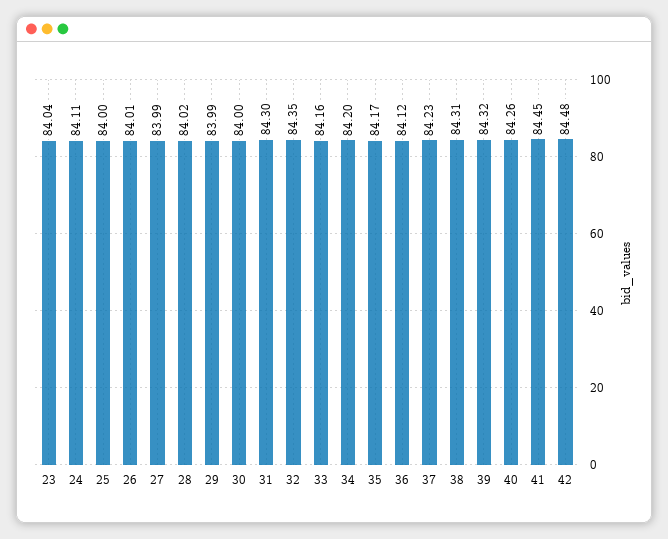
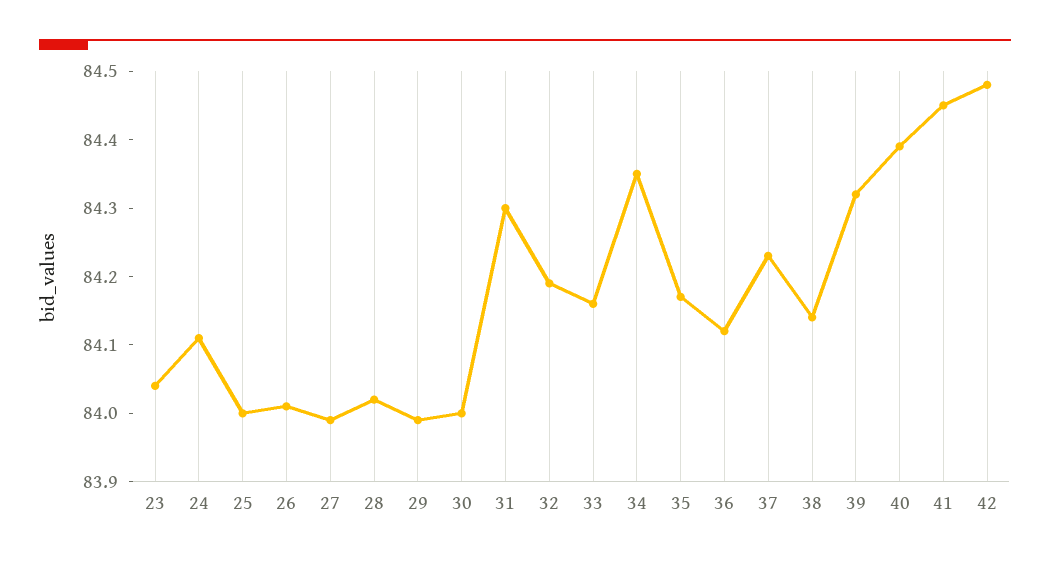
32: 84.35 -> 84.2
34: 84.2 -> 84.35
38: 84.31 -> 84.15
40: 84.26 -> 84.4

